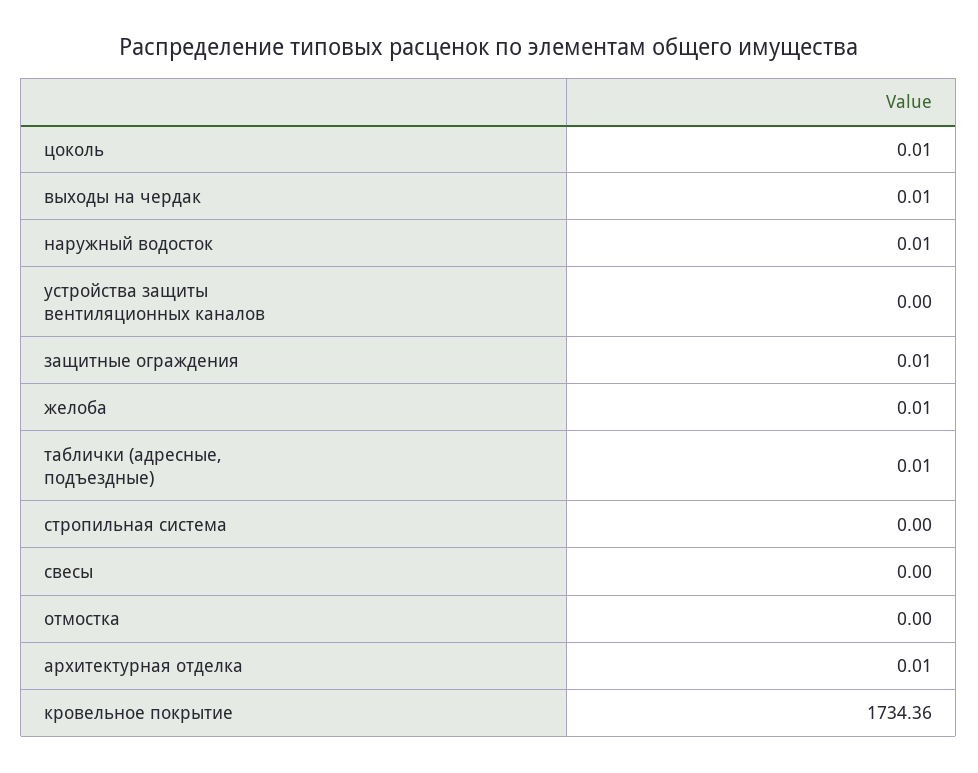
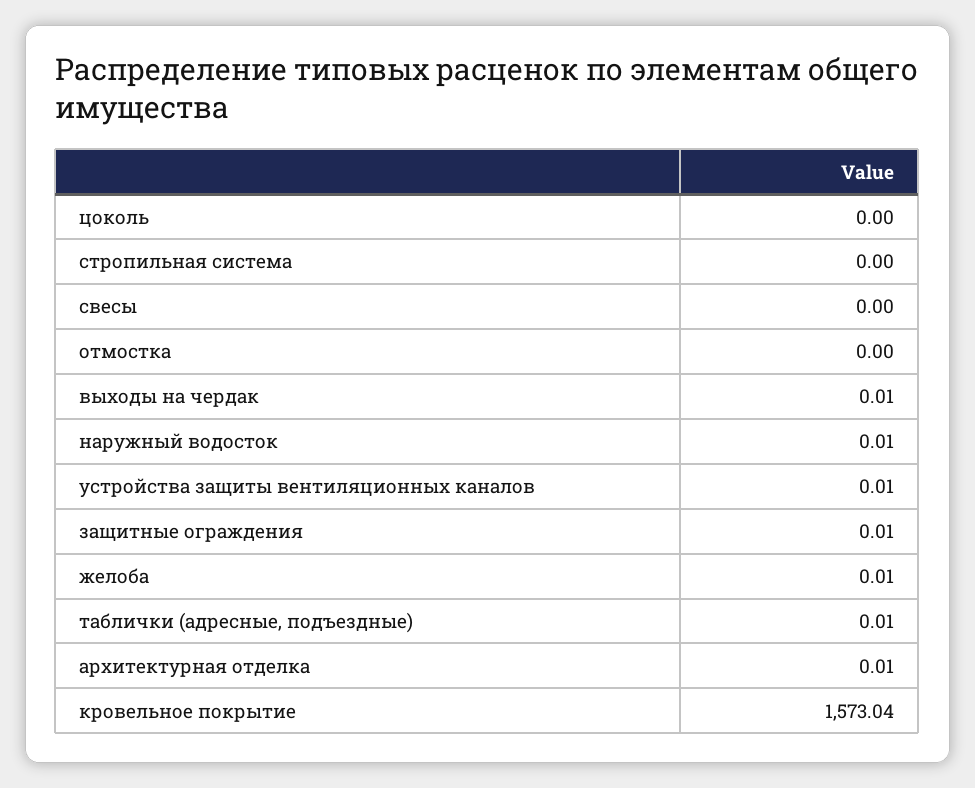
цоколь: 0.01 -> 0
устройства защиты вентиляционных каналов: 0 -> 0.01
кровельное покрытие: 1734.36 -> 1573.04

